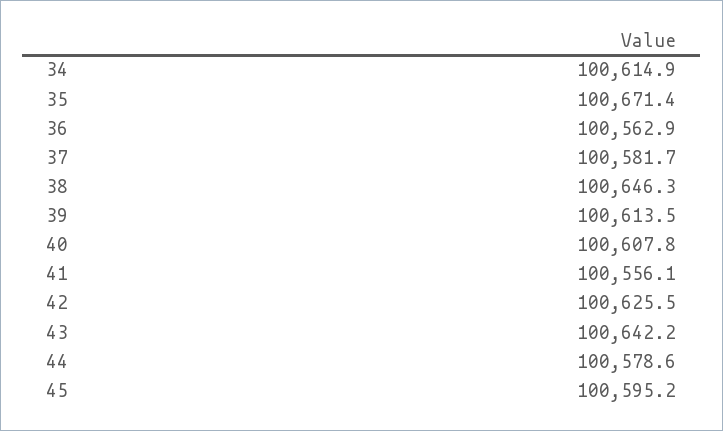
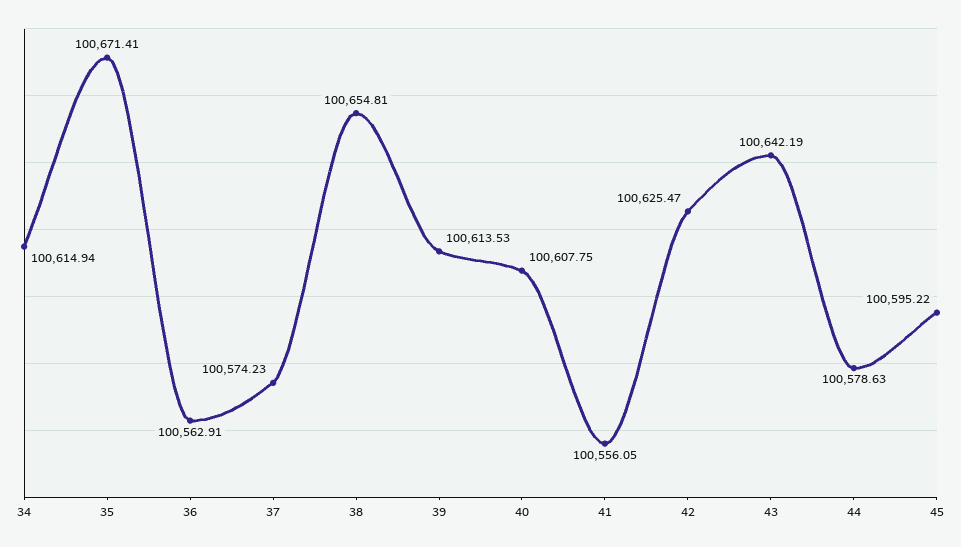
37: 100581.7 -> 100574.23
38: 100646.3 -> 100654.81

